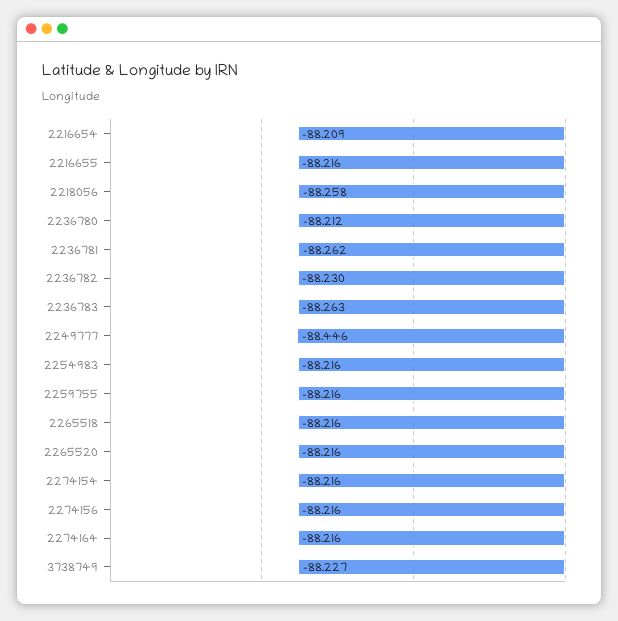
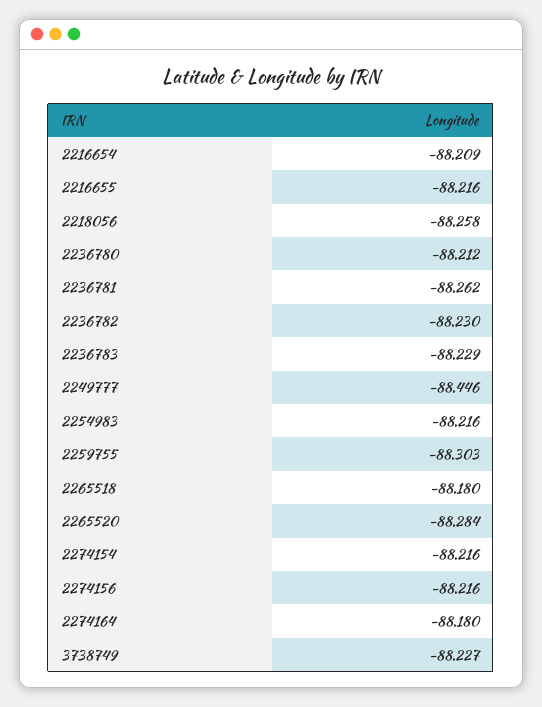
2236783: -88.263 -> -88.229
2259755: -88.216 -> -88.303
2265518: -88.216 -> -88.18
2265520: -88.216 -> -88.284
2274164: -88.216 -> -88.18

